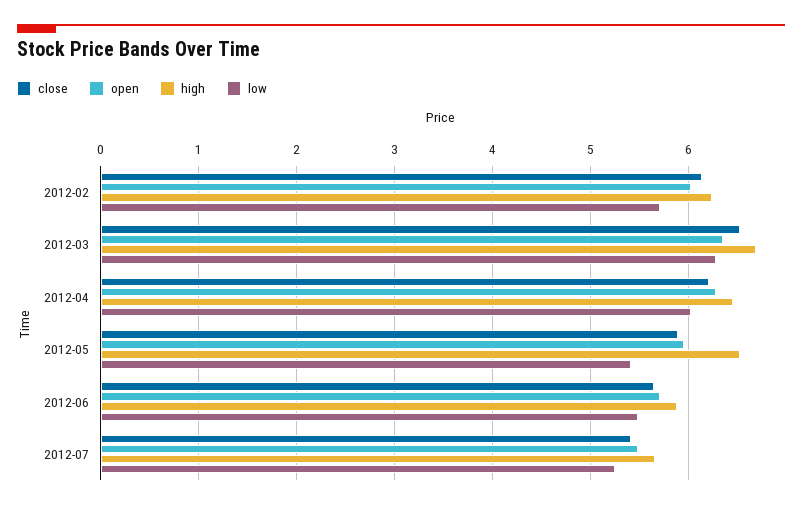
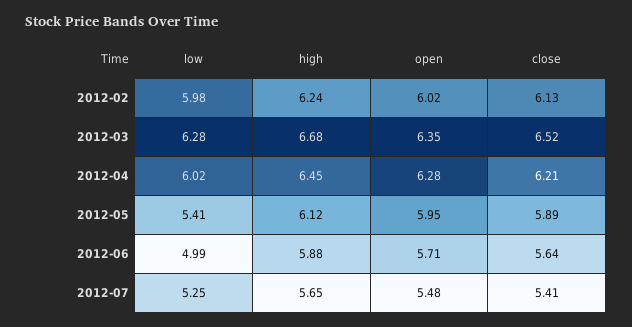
low, 2012-02: 5.7 -> 5.98
high, 2012-05: 6.5 -> 6.12
low, 2012-06: 5.5 -> 4.99

